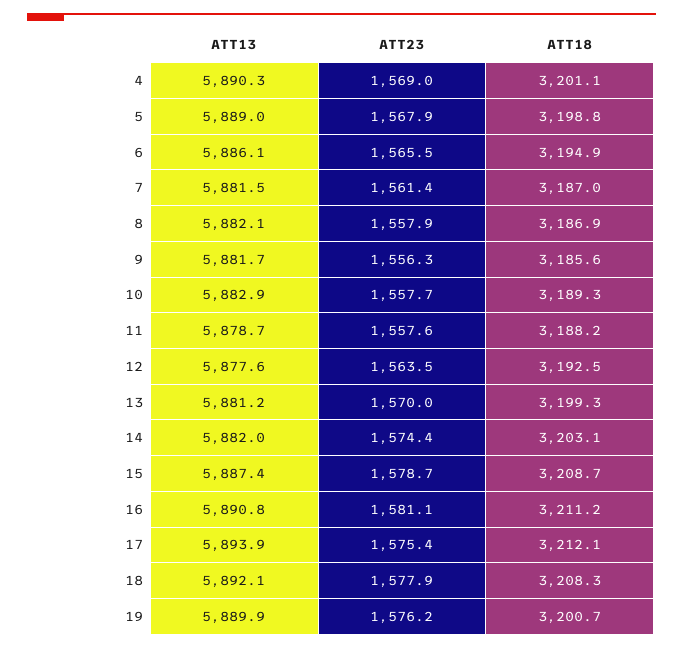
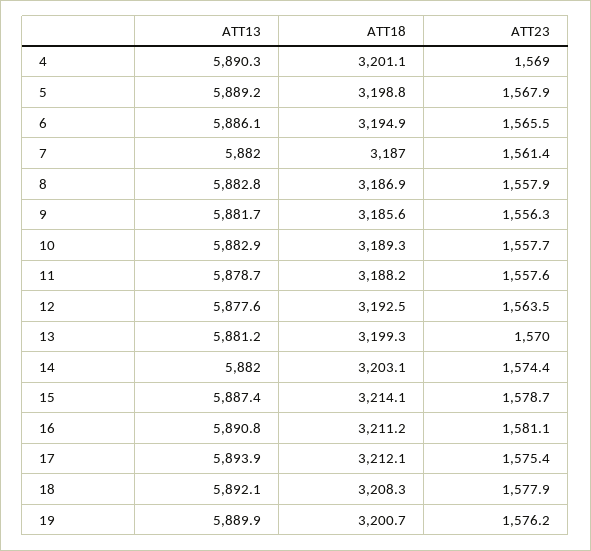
ATT13, 5: 5889 -> 5889.2
ATT13, 7: 5881.5 -> 5882
ATT13, 8: 5882.1 -> 5882.8
ATT18, 15: 3208.7 -> 3214.1

